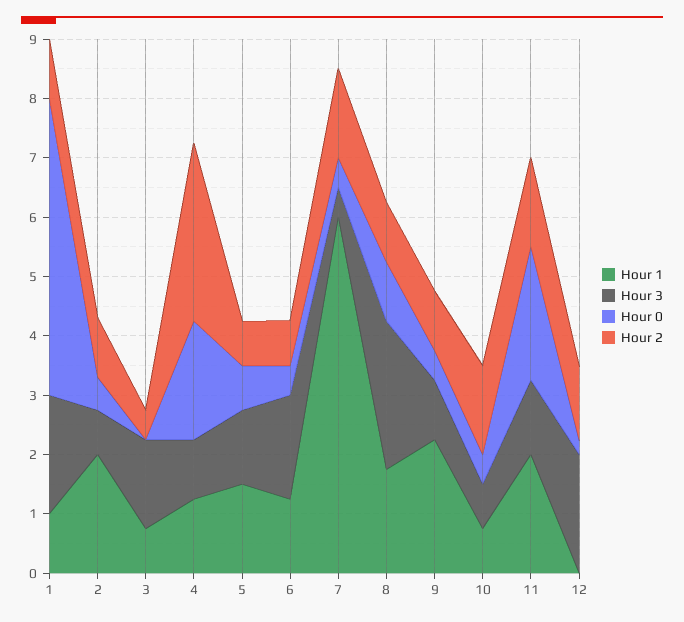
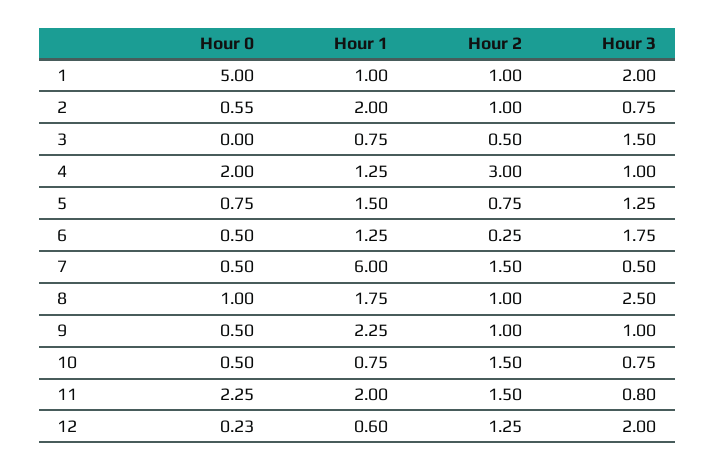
Hour 2, 6: 0.8 -> 0.25
Hour 3, 11: 1.2 -> 0.8
Hour 1, 12: 0 -> 0.6

